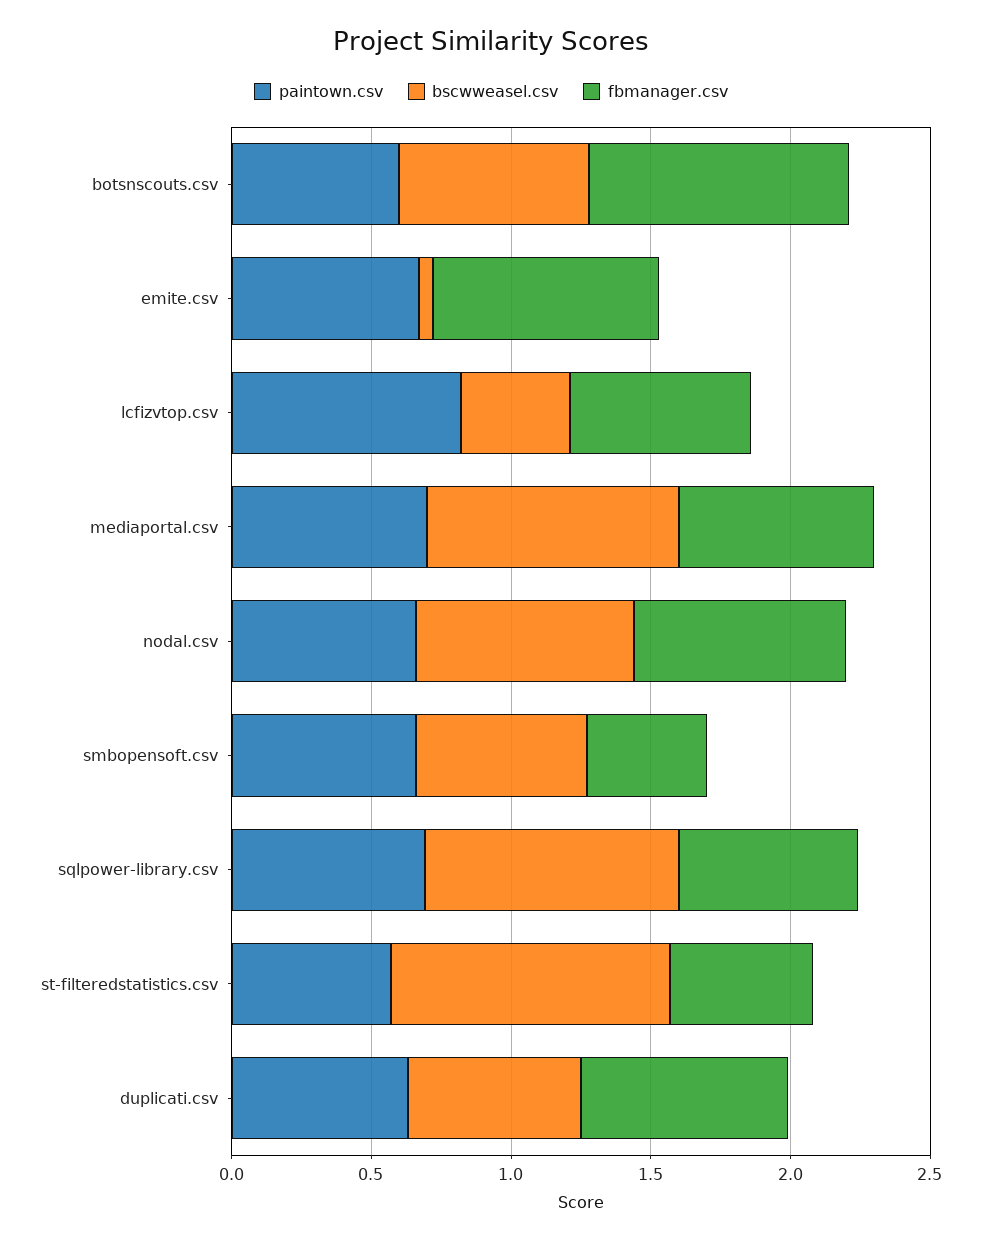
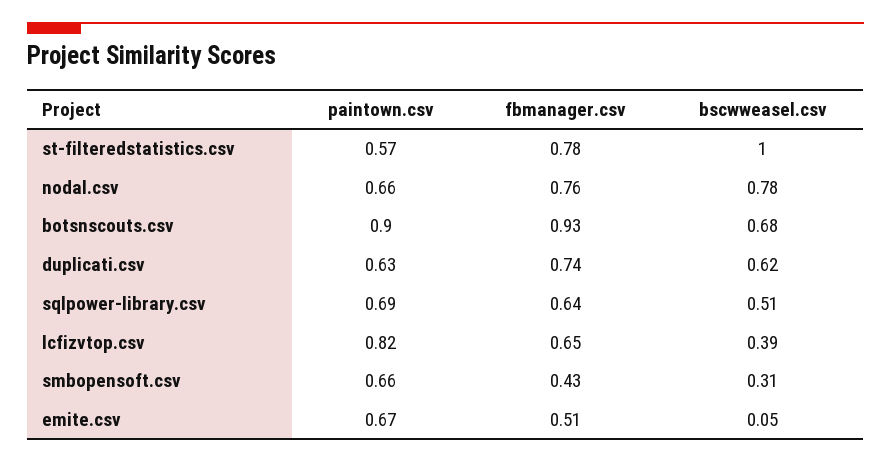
paintown.csv, botsnscouts.csv: 0.6 -> 0.9
fbmanager.csv, emite.csv: 0.8 -> 0.51
paintown.csv, mediaportal.csv: 0.7 -> none
bscwweasel.csv, mediaportal.csv: 0.9 -> none
fbmanager.csv, mediaportal.csv: 0.7 -> none
bscwweasel.csv, smbopensoft.csv: 0.6 -> 0.31
bscwweasel.csv, sqlpower-library.csv: 0.9 -> 0.51
fbmanager.csv, st-filteredstatistics.csv: 0.5 -> 0.78

